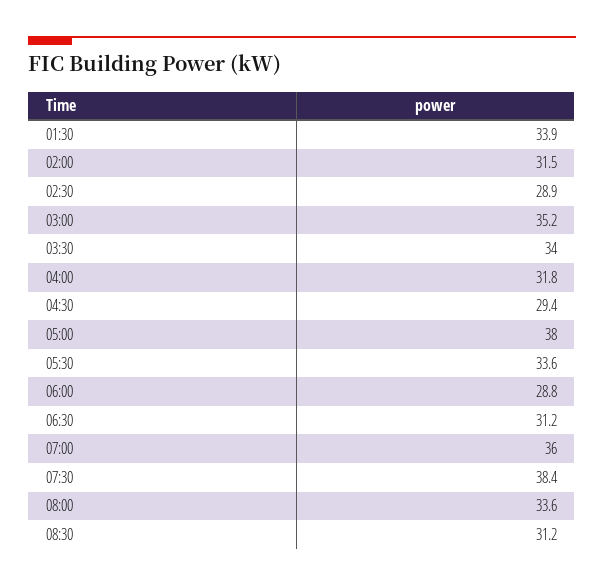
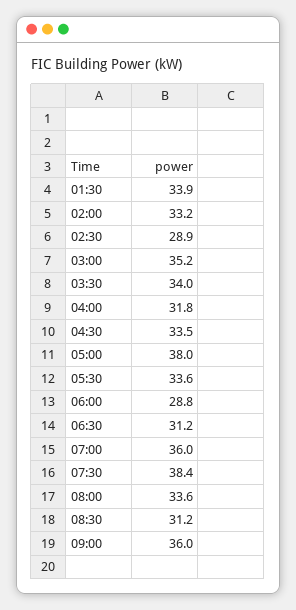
02:00: 31.5 -> 33.2
04:30: 29.4 -> 33.5
09:00: none -> 36

